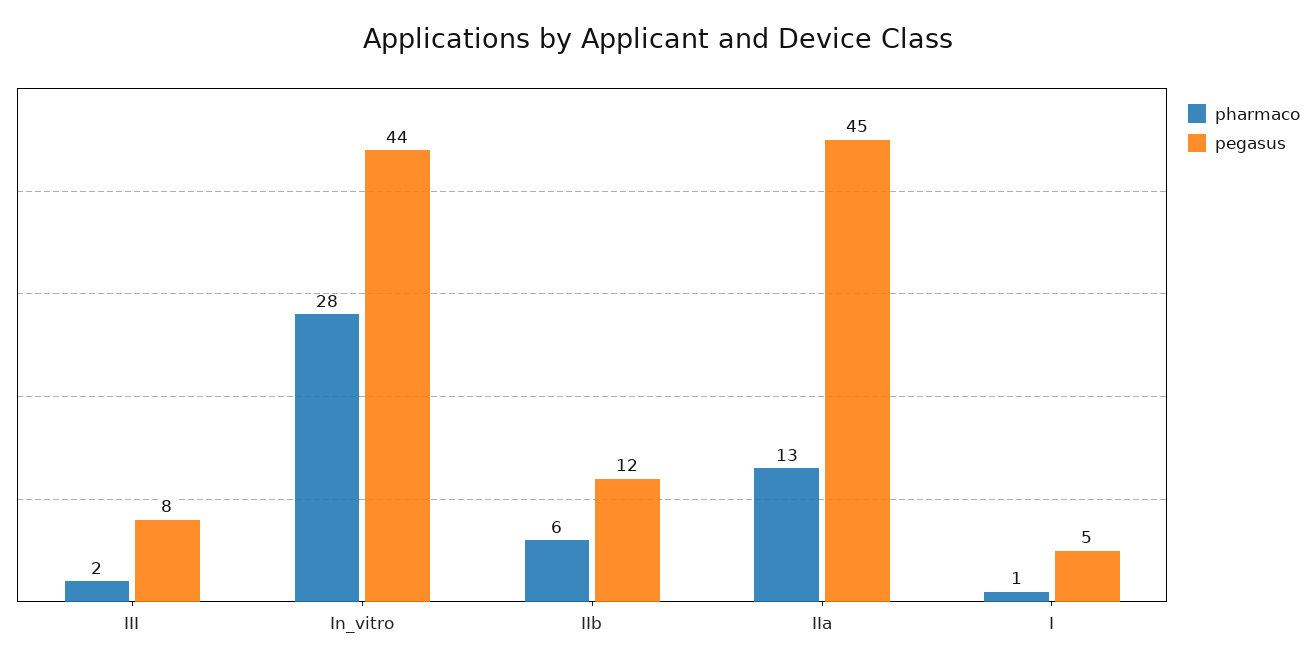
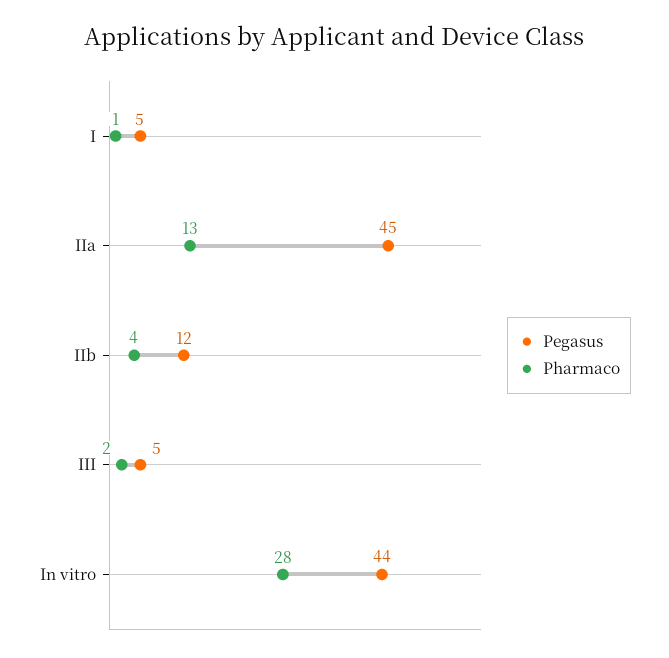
pegasus, III: 8 -> 5
pharmaco, IIb: 6 -> 4

